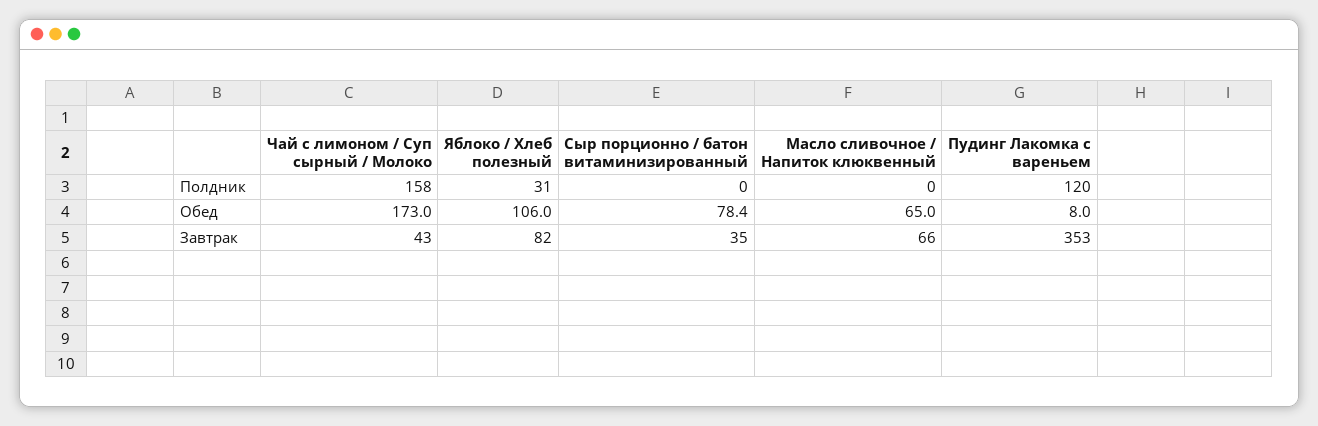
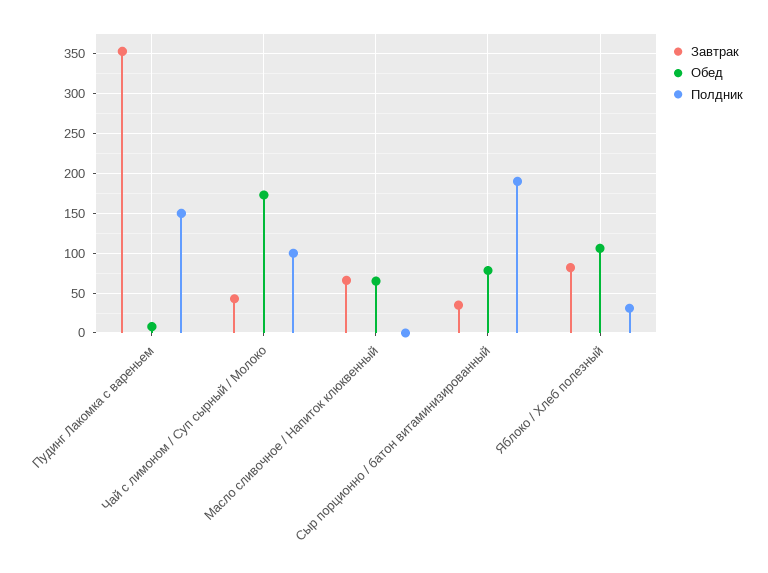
Полдник, Чай с лимоном / Суп сырный / Молоко: 158 -> 100
Полдник, Сыр порционно / батон витаминизированный: 0 -> 190
Полдник, Пудинг Лакомка с вареньем: 120 -> 150

